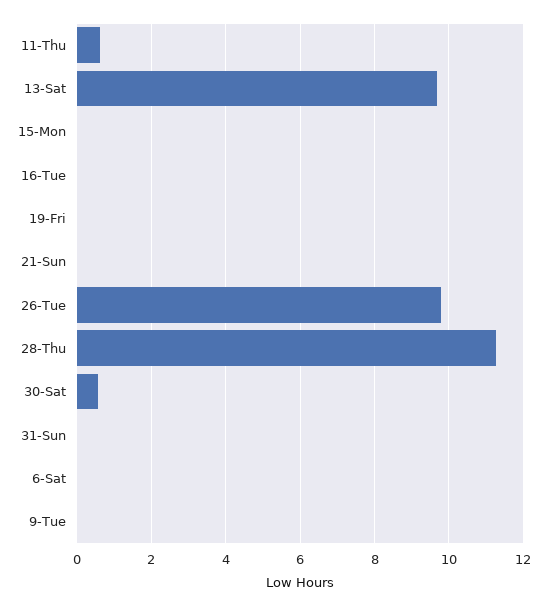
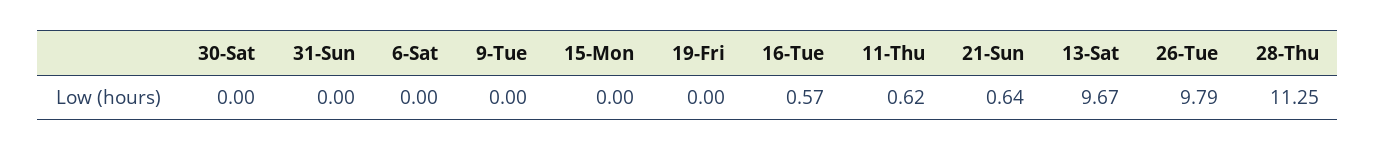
16-Tue: 0 -> 0.57
21-Sun: 0 -> 0.64
30-Sat: 0.6 -> 0

